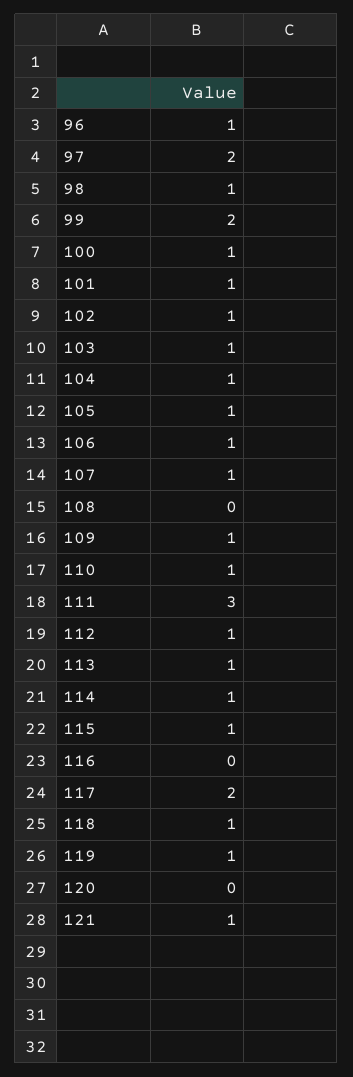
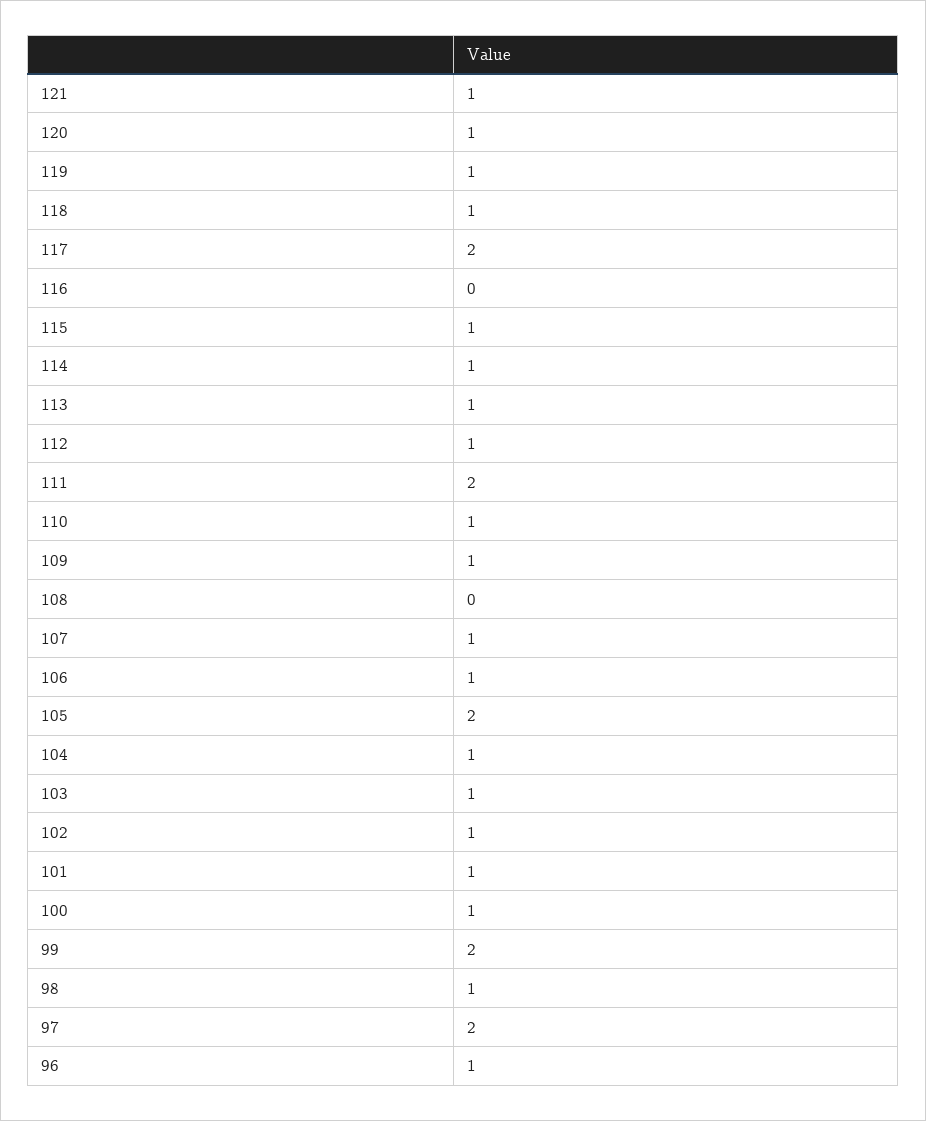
105: 1 -> 2
111: 3 -> 2
120: 0 -> 1

